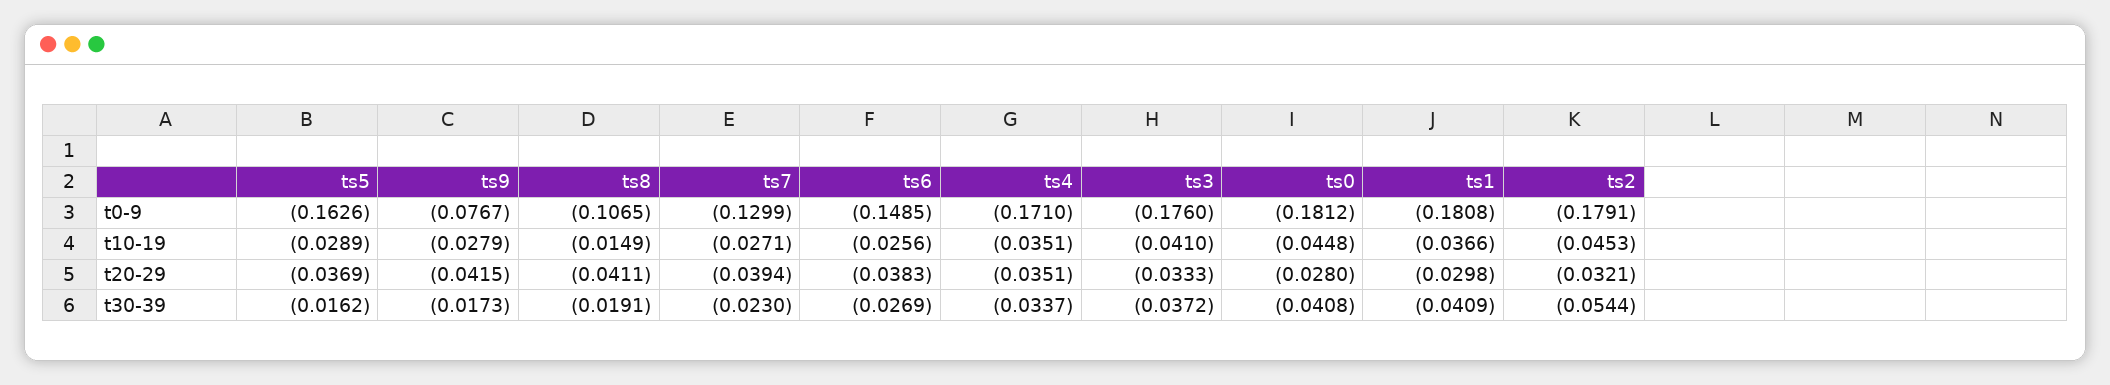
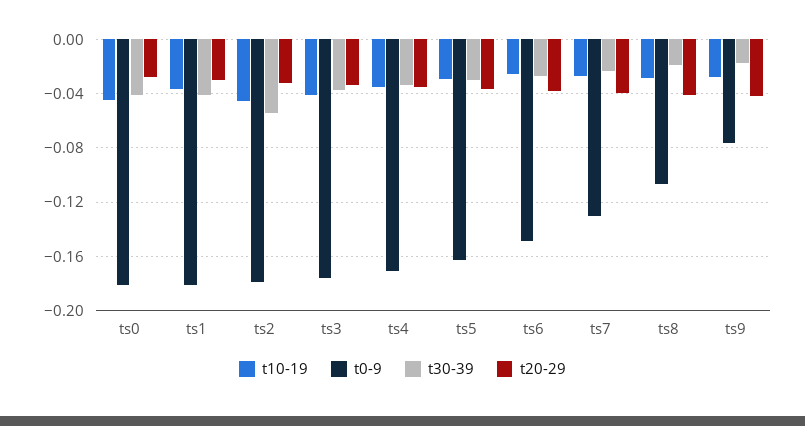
t10-19, ts8: -0.0149 -> -0.03
t30-39, ts5: -0.0162 -> -0.03

